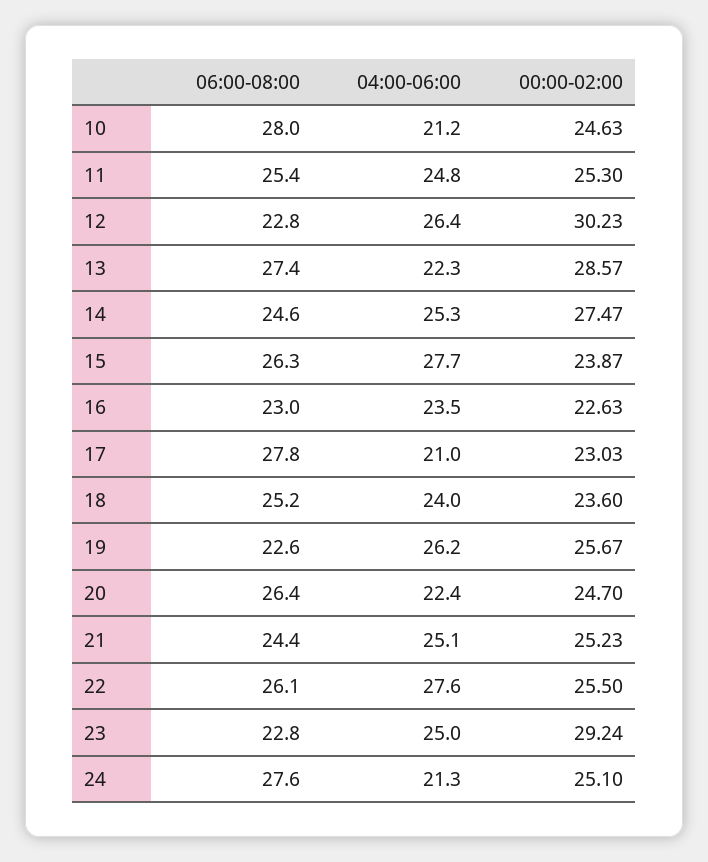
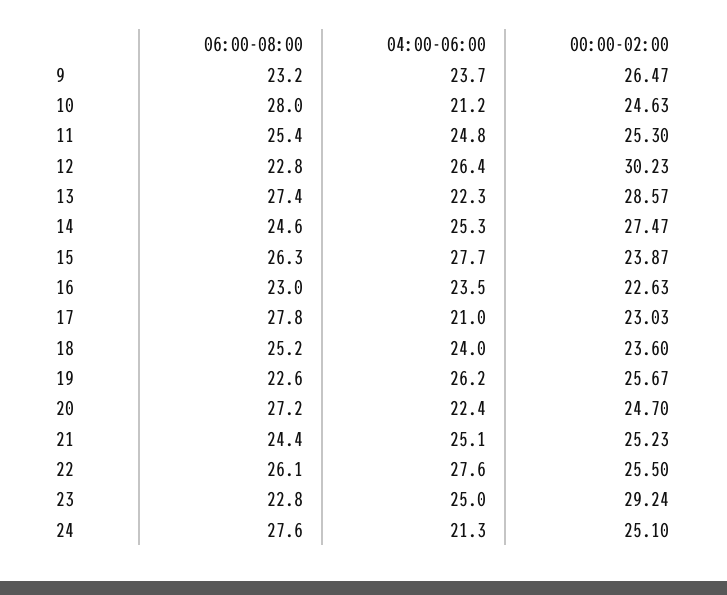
06:00-08:00, 20: 26.4 -> 27.2
06:00-08:00, 9: none -> 23.2
04:00-06:00, 9: none -> 23.7
00:00-02:00, 9: none -> 26.47

